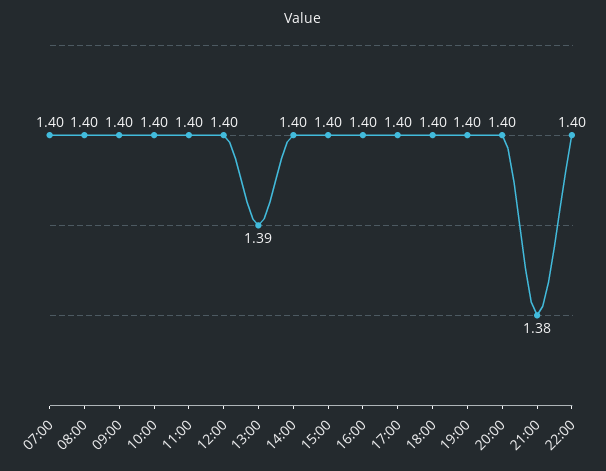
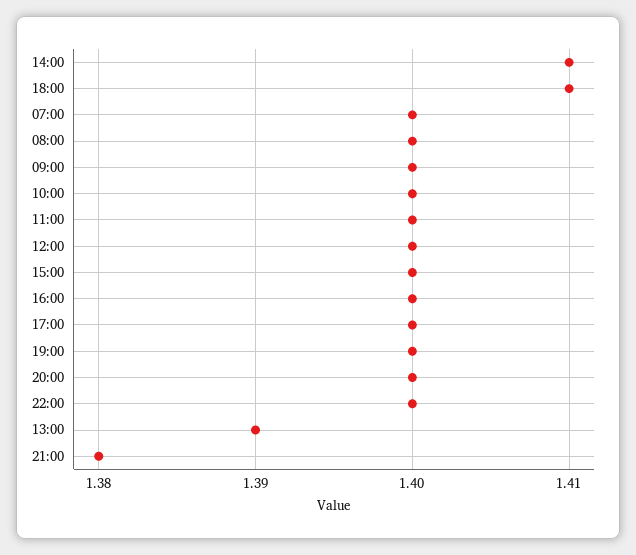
14:00: 1.4 -> 1.41
18:00: 1.4 -> 1.41

